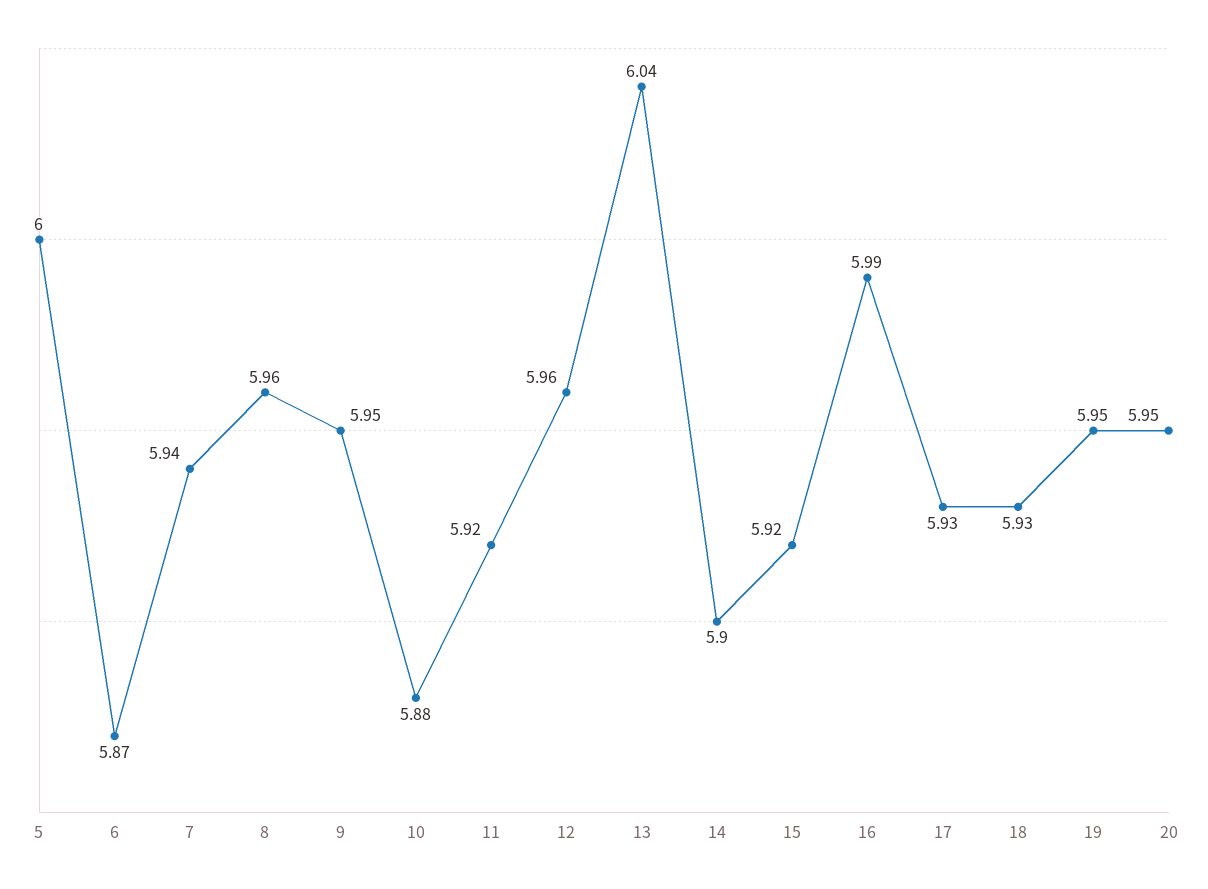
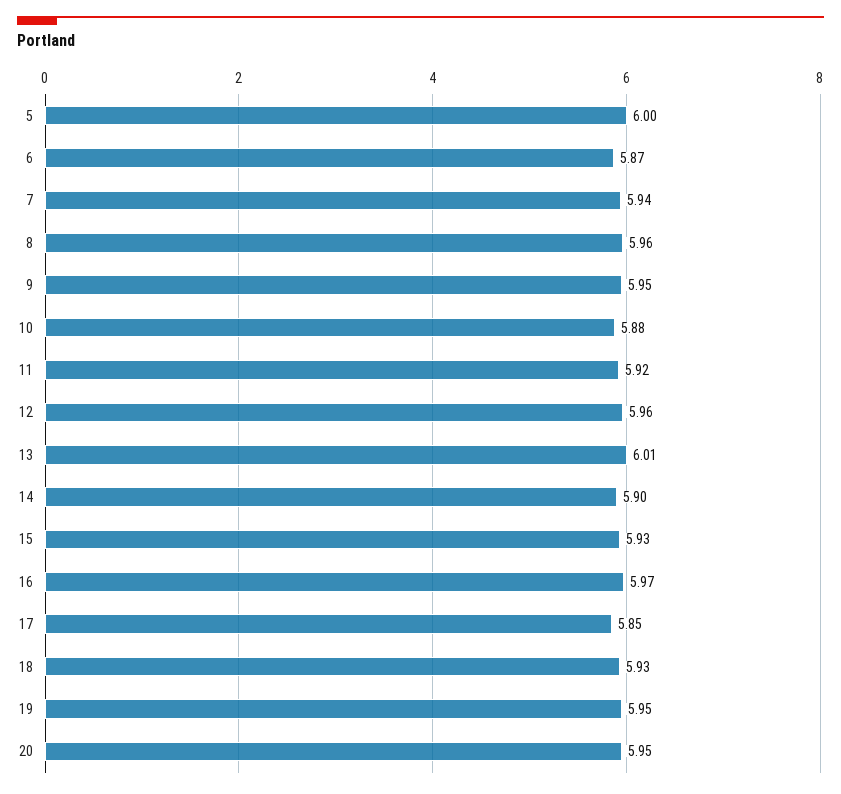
13: 6.04 -> 6.01
15: 5.92 -> 5.93
16: 5.99 -> 5.97
17: 5.93 -> 5.85

